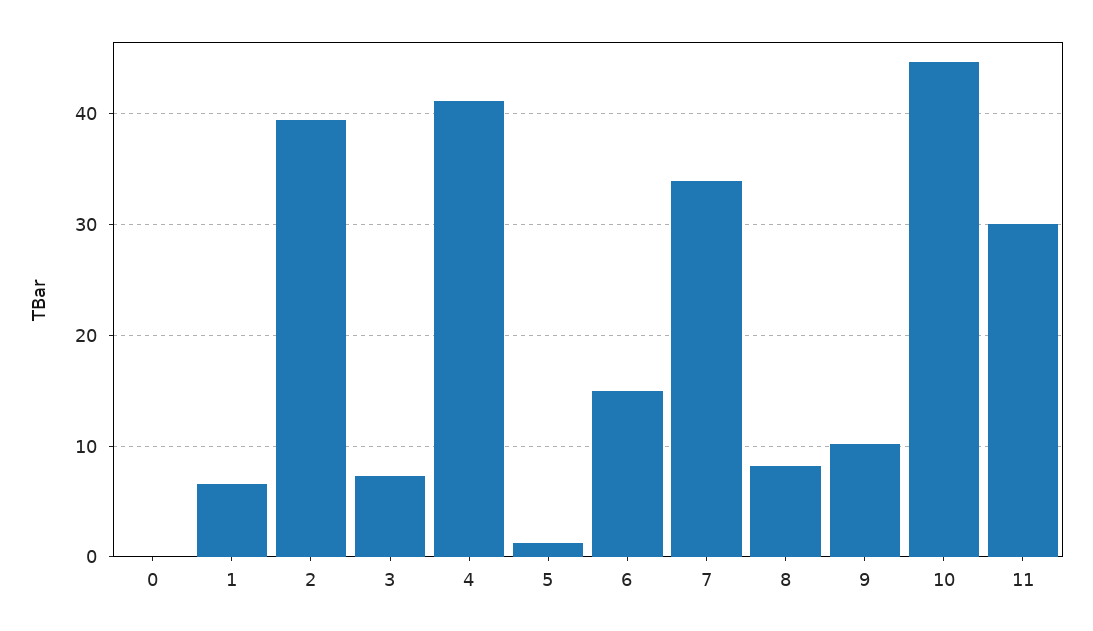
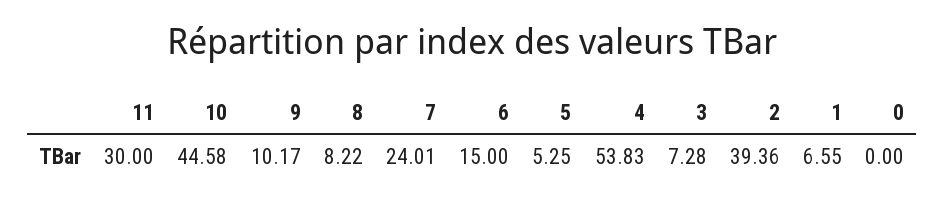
4: 41 -> 53.83
5: 1 -> 5.25
7: 34 -> 24.01

